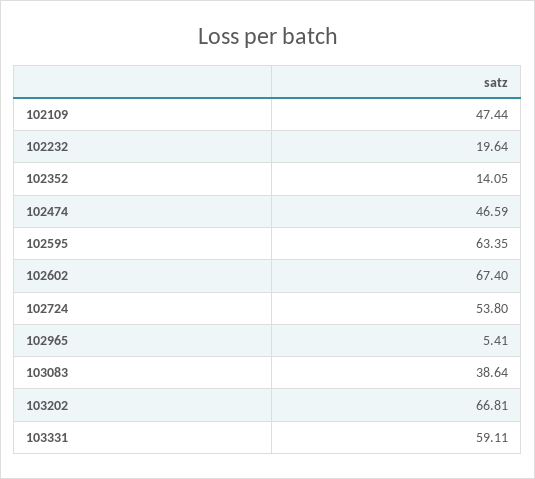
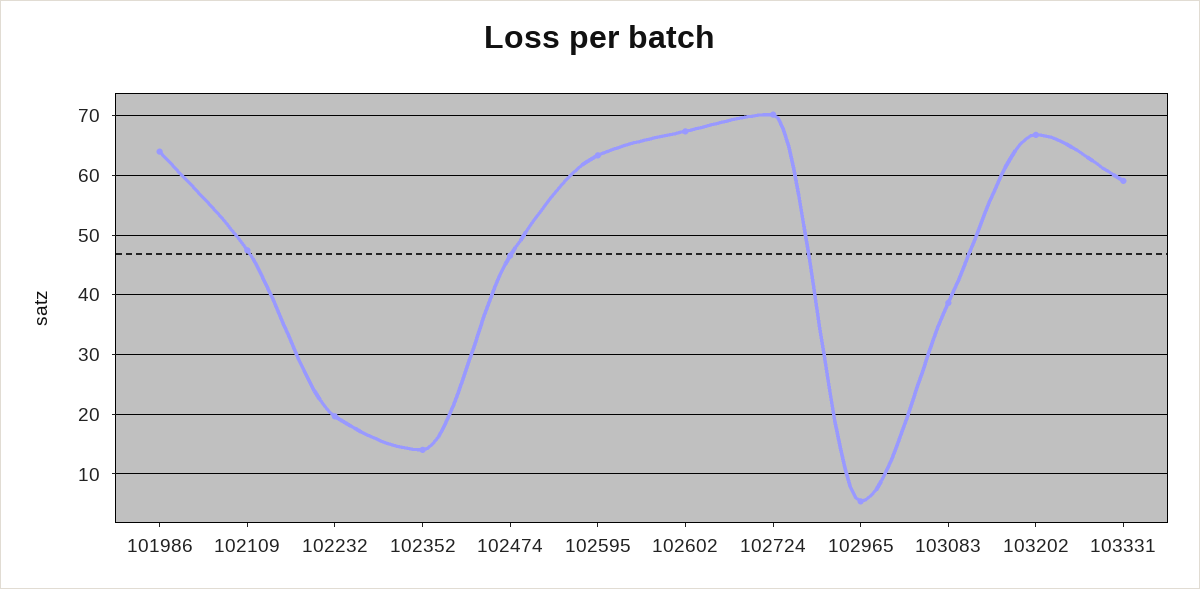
102724: 53.8 -> 70
101986: none -> 64

